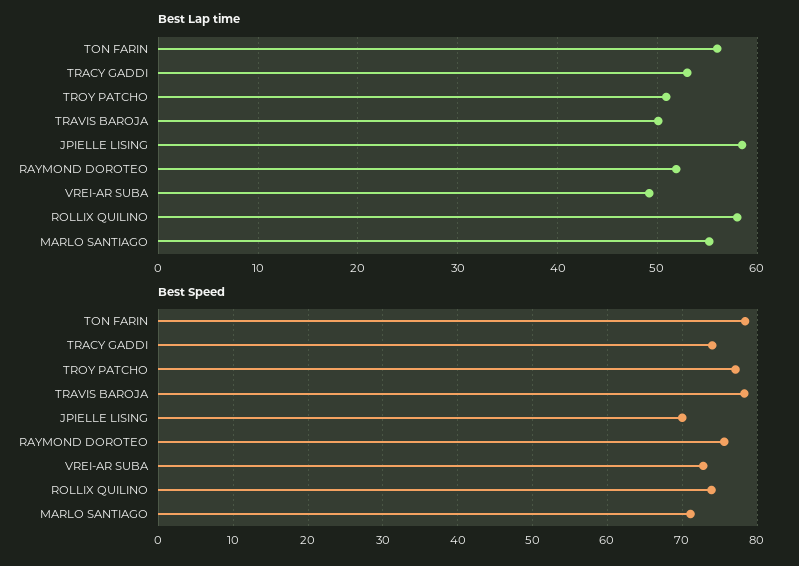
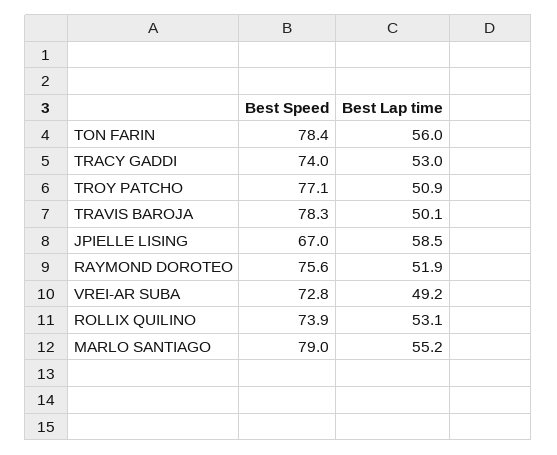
Best Lap time, ROLLIX QUILINO: 58 -> 53.1
Best Speed, JPIELLE LISING: 70 -> 67
Best Speed, MARLO SANTIAGO: 71 -> 79

